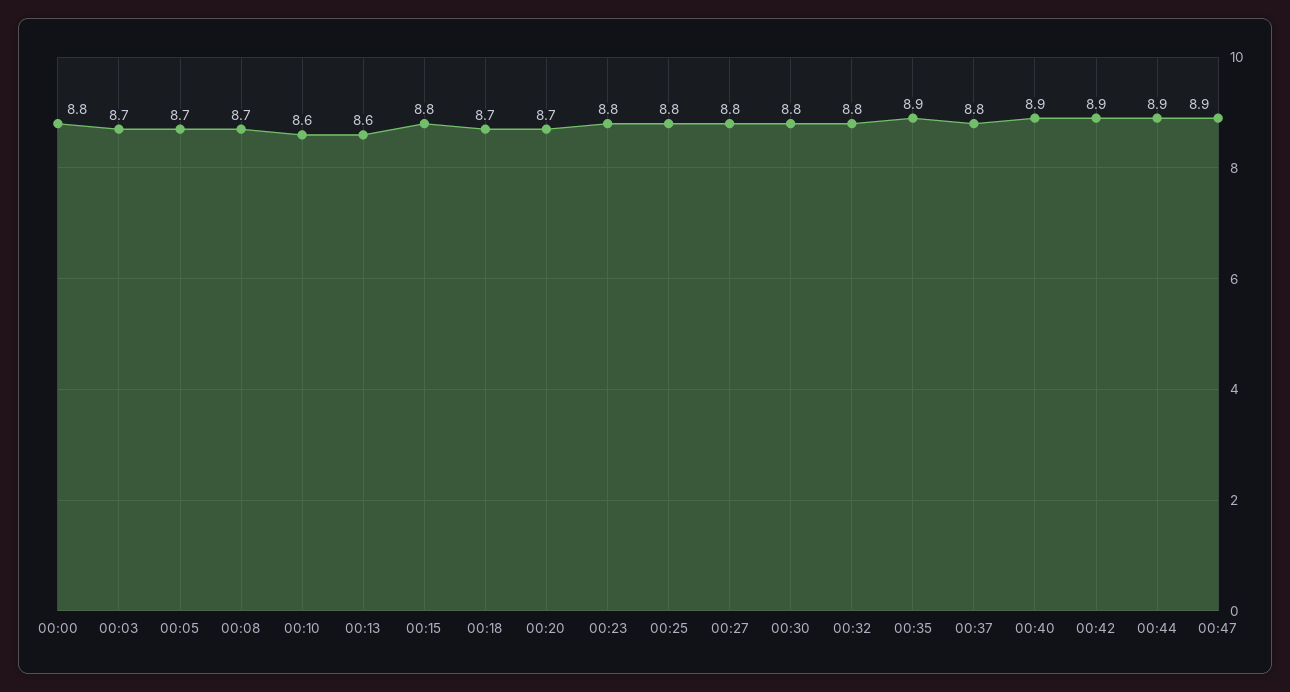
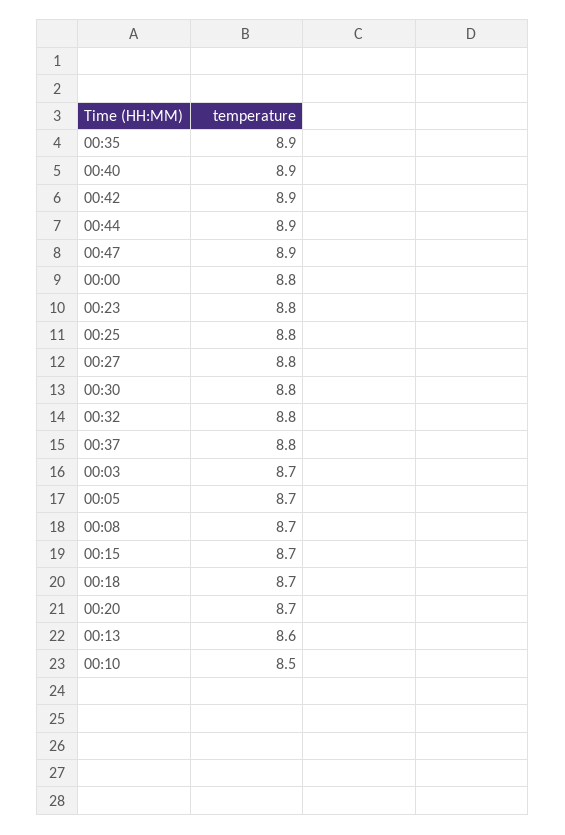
00:10: 8.6 -> 8.5
00:15: 8.8 -> 8.7

